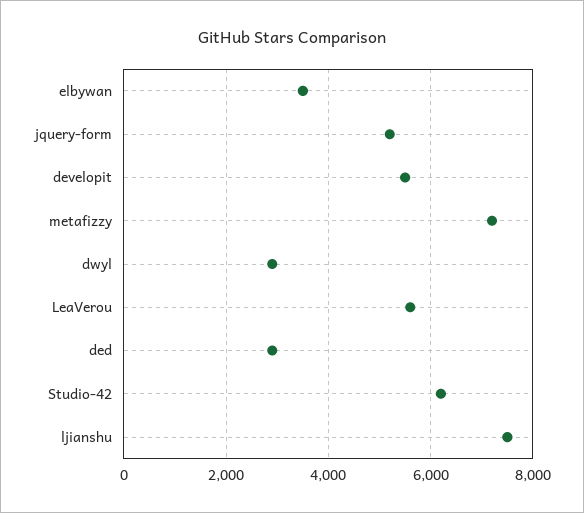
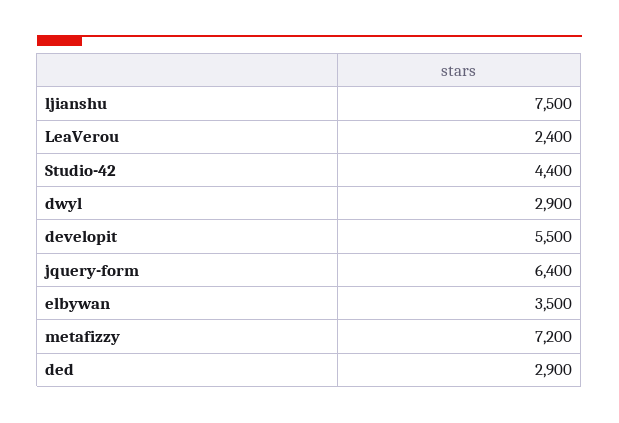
jquery-form: 5200 -> 6400
LeaVerou: 5600 -> 2400
Studio-42: 6200 -> 4400

